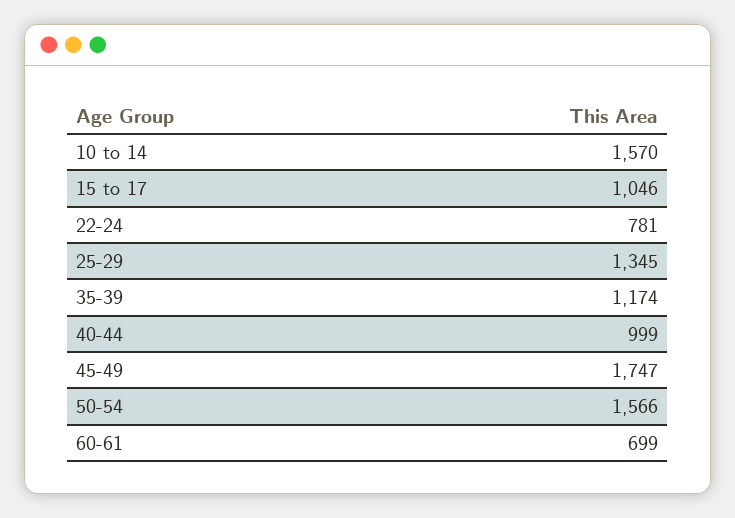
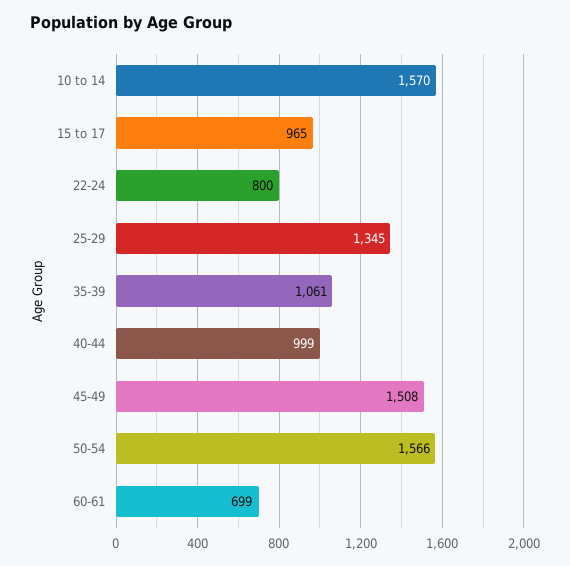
15 to 17: 1046 -> 965
22-24: 781 -> 800
35-39: 1174 -> 1061
45-49: 1747 -> 1508

